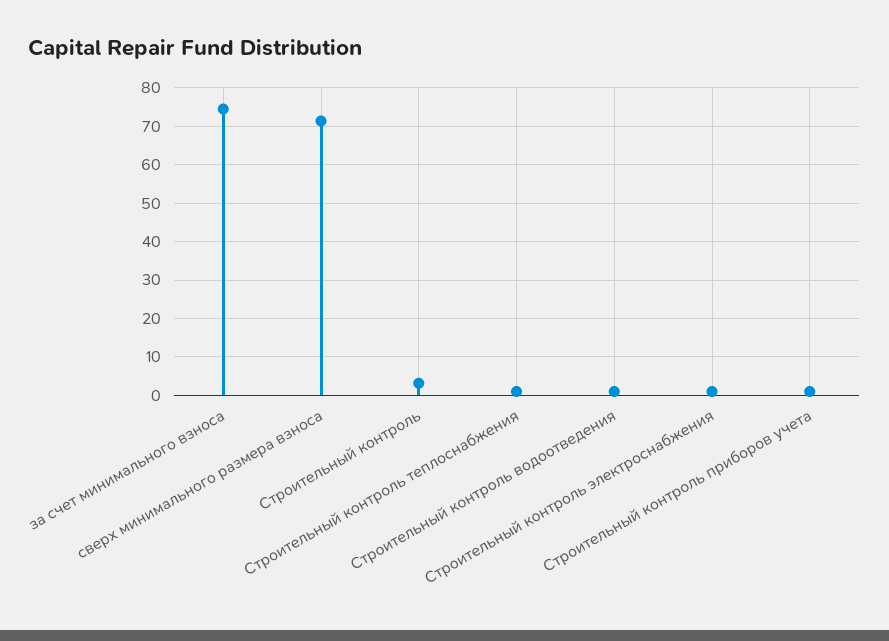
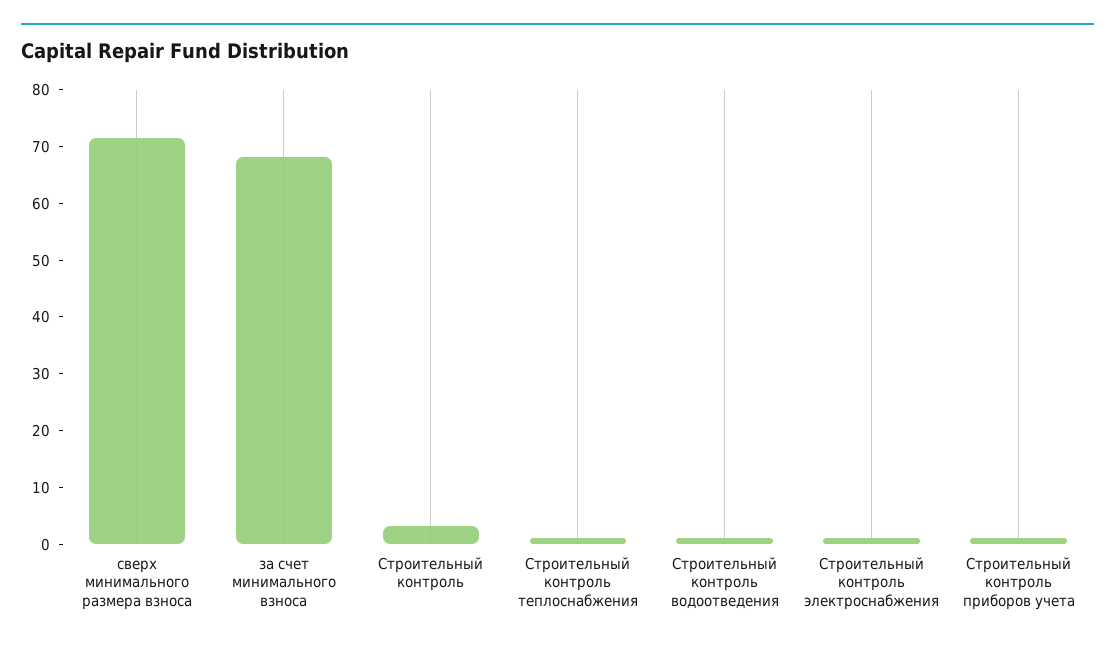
за счет минимального взноса: 74 -> 68

